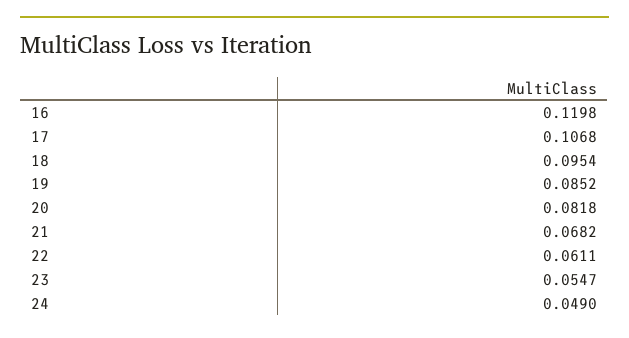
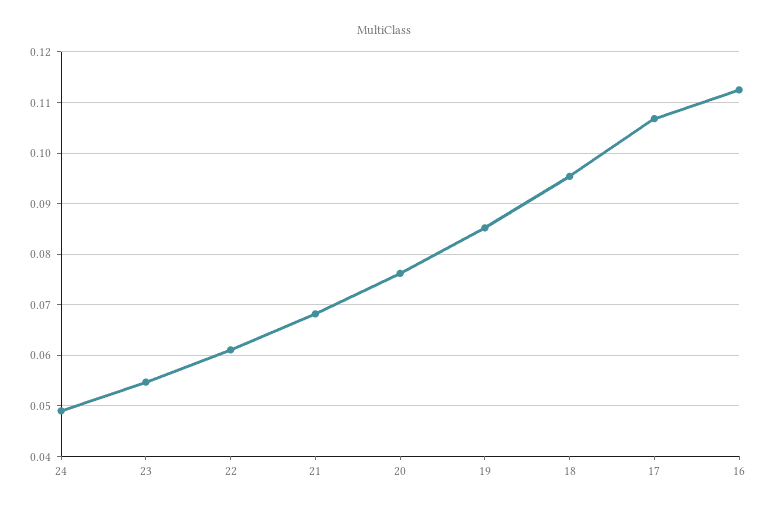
16: 0.1198 -> 0.112
20: 0.0818 -> 0.076

